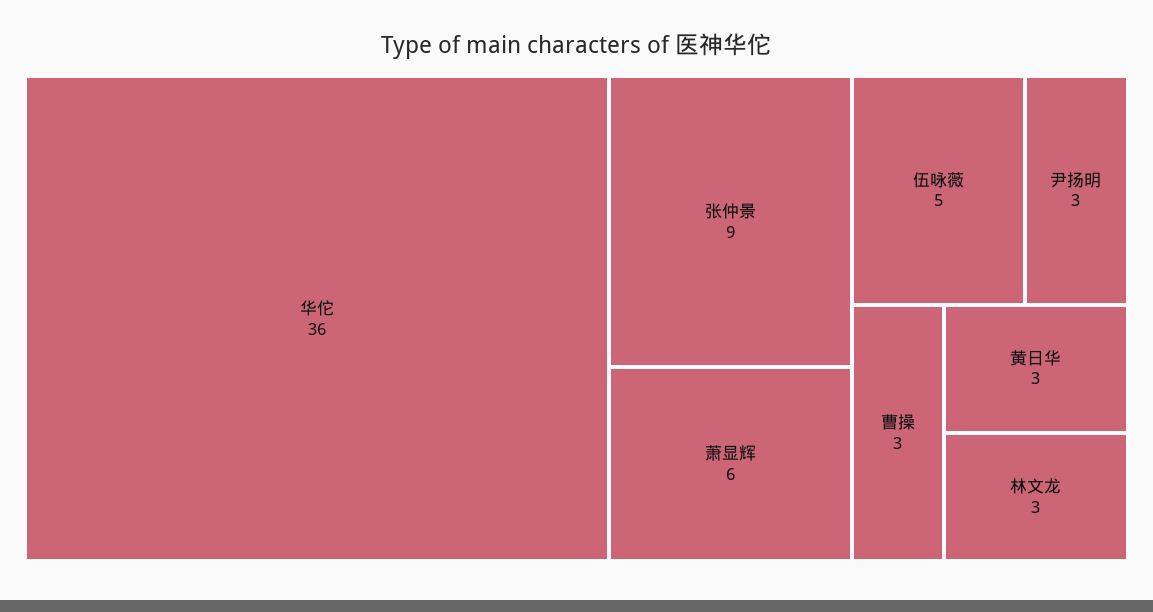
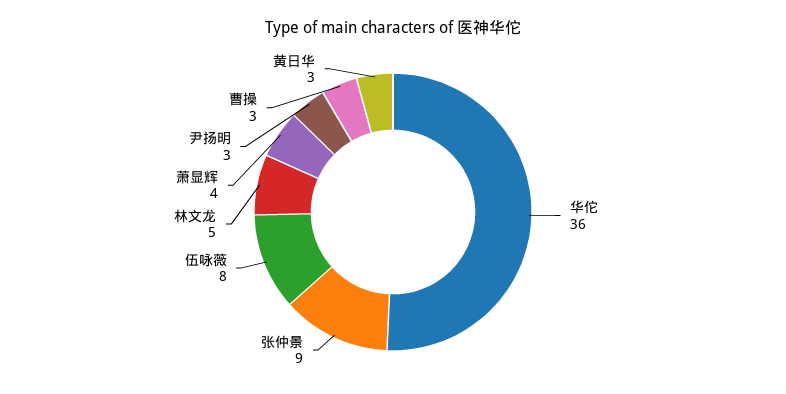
萧显辉: 6 -> 4
伍咏薇: 5 -> 8
林文龙: 3 -> 5

